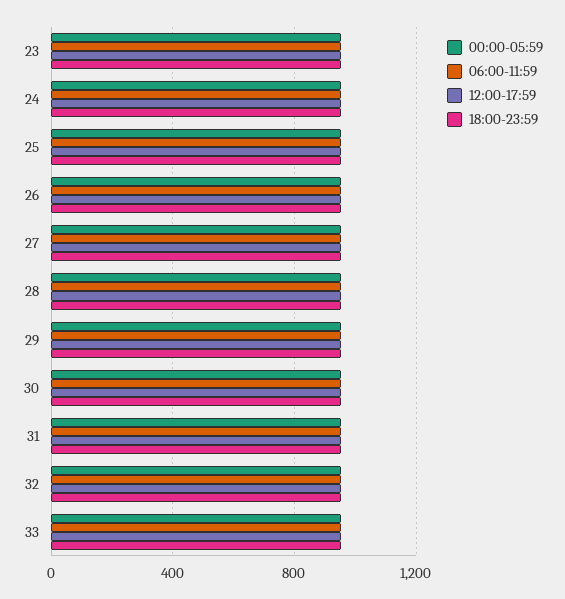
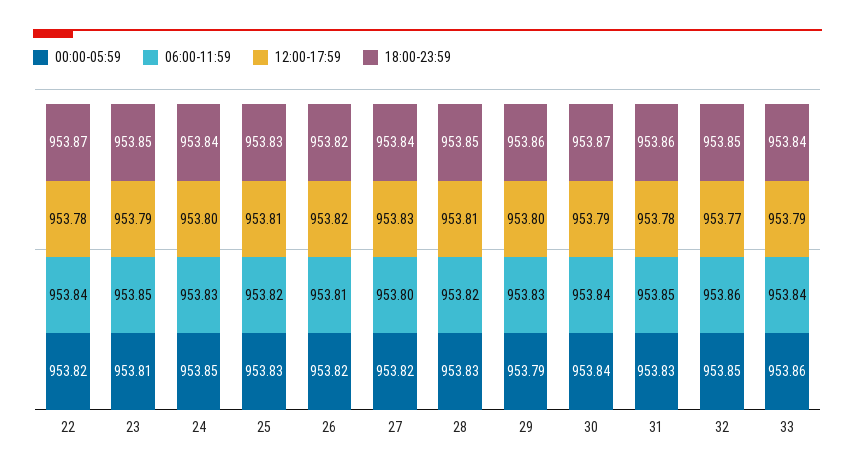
00:00-05:59, 22: none -> 953.82
06:00-11:59, 22: none -> 953.84
12:00-17:59, 22: none -> 953.78
18:00-23:59, 22: none -> 953.87

